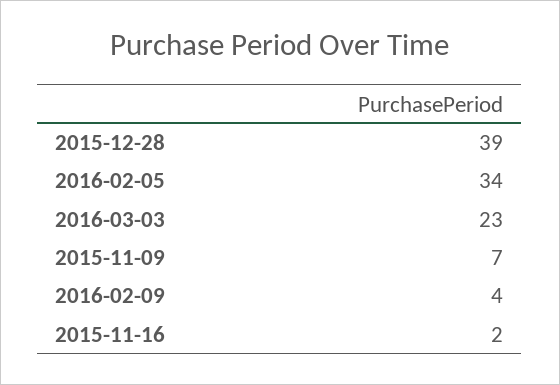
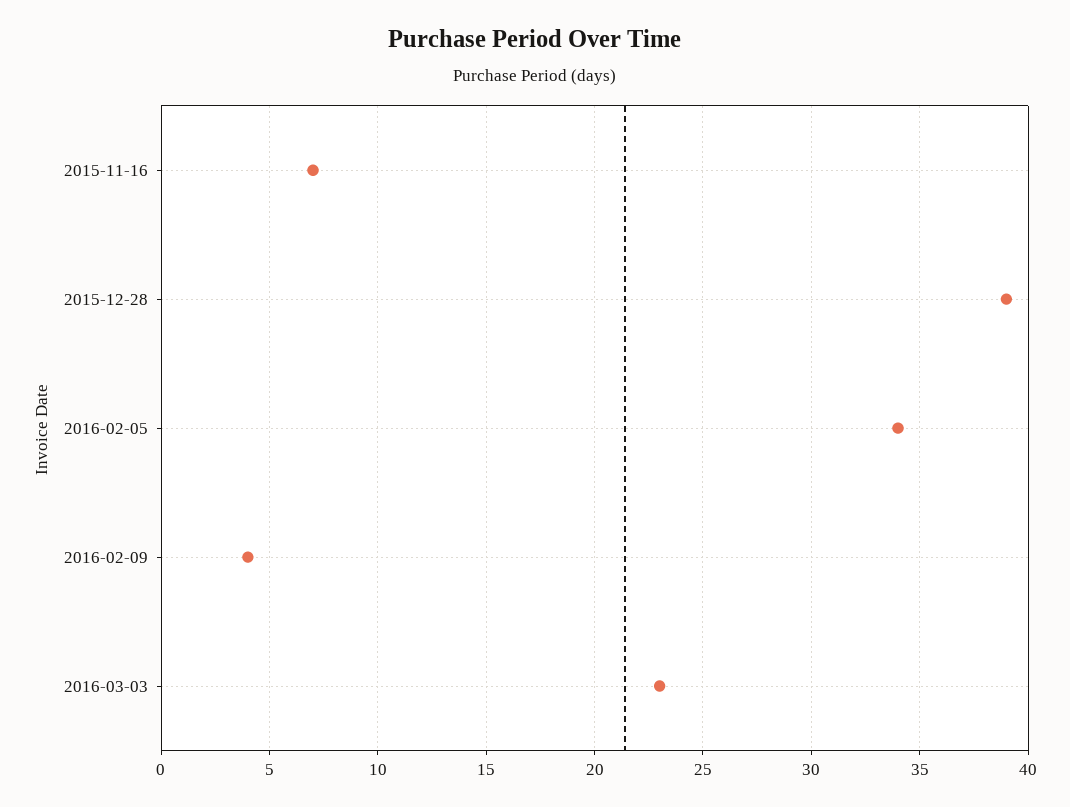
2015-11-09: 7 -> none
2015-11-16: 2 -> 7

